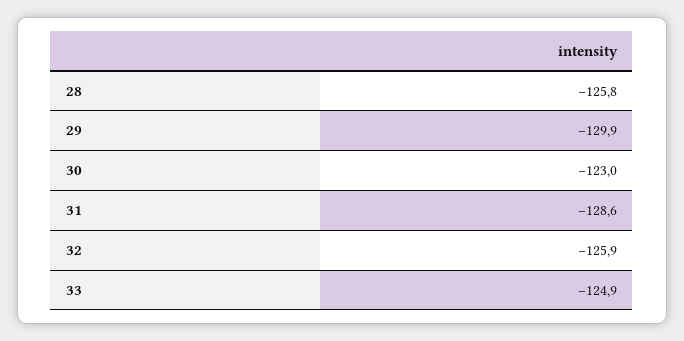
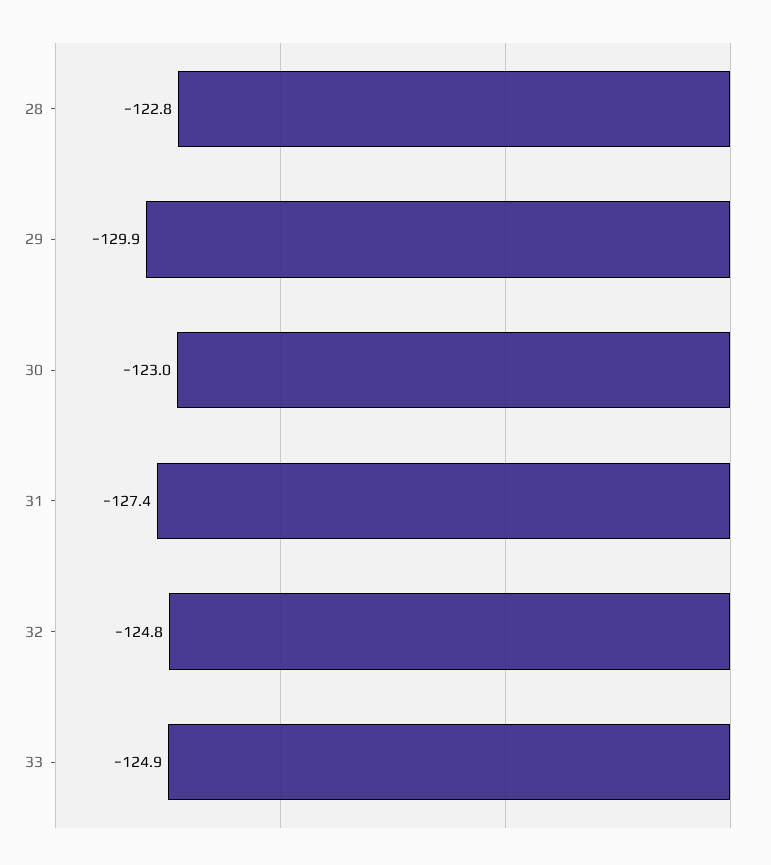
28: -125.8 -> -122.8
31: -128.6 -> -127.4
32: -125.9 -> -124.8

